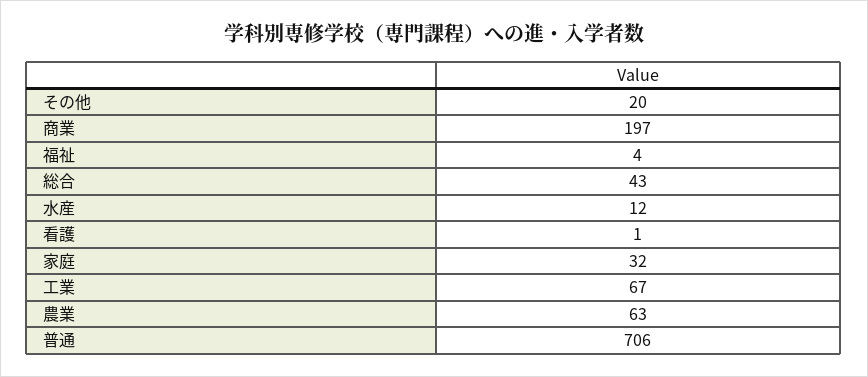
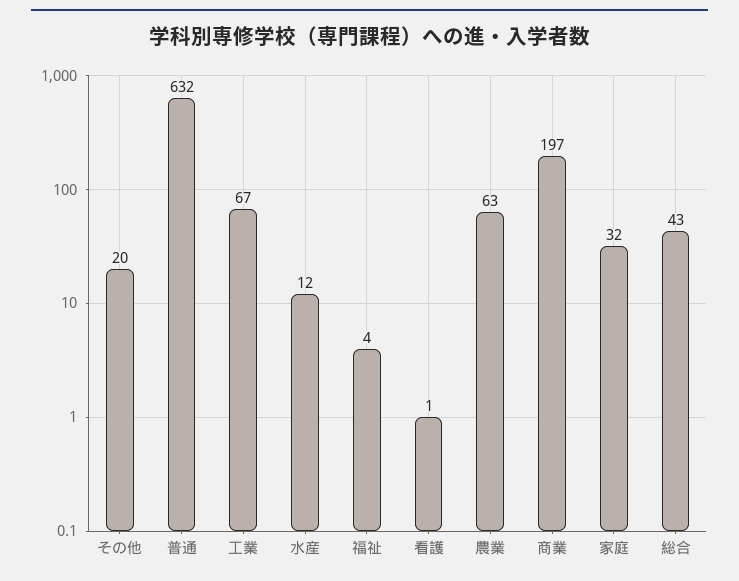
普通: 706 -> 632

